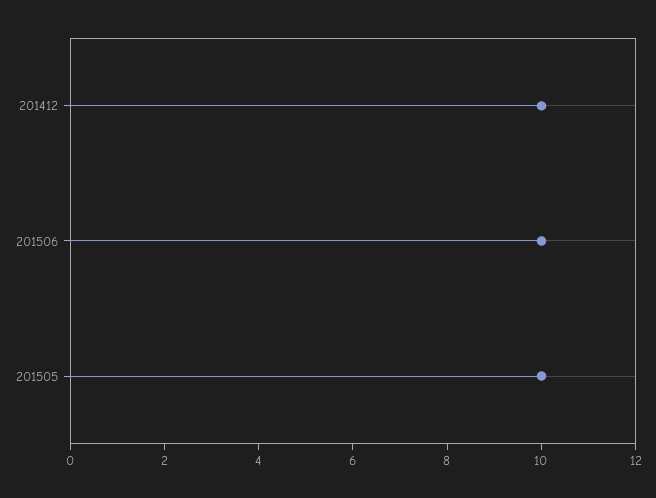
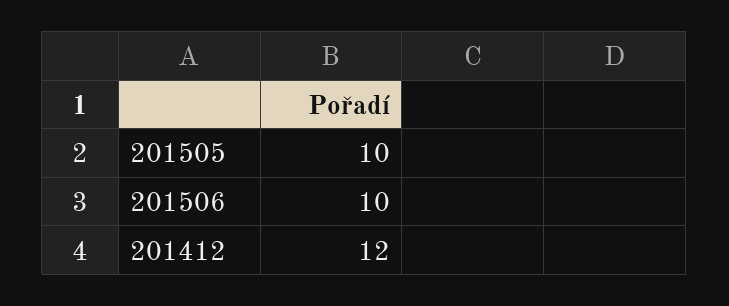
201412: 10 -> 12

